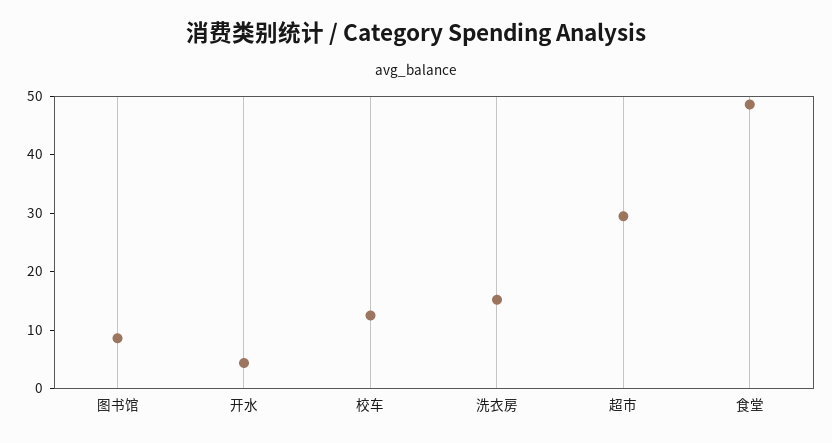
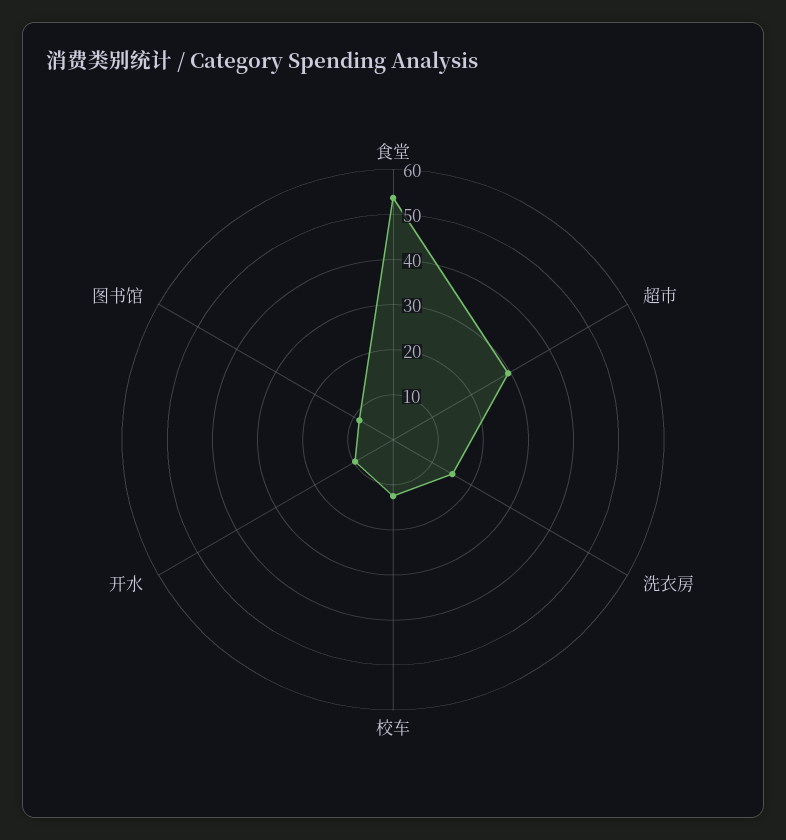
开水: 4 -> 10
食堂: 48 -> 54

